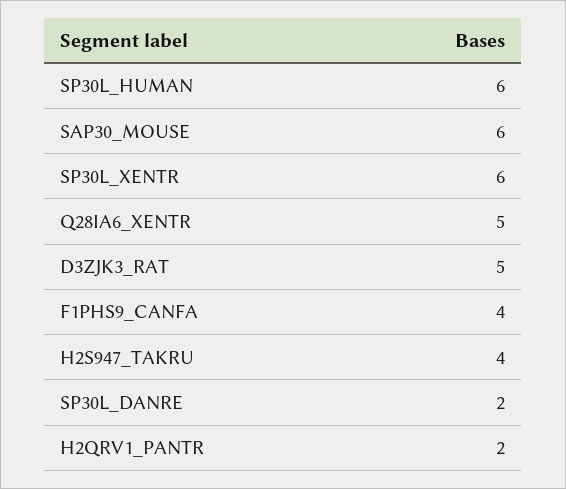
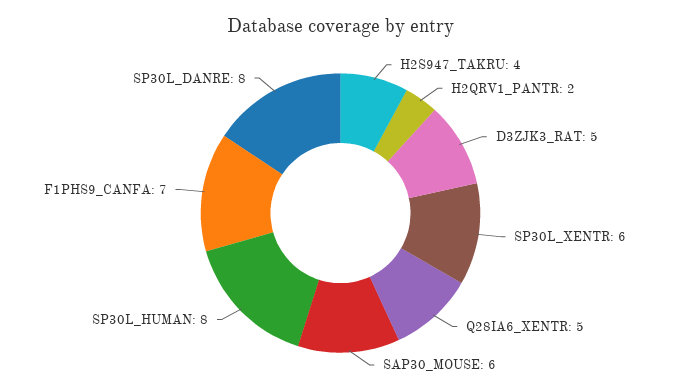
SP30L_HUMAN: 6 -> 8
F1PHS9_CANFA: 4 -> 7
SP30L_DANRE: 2 -> 8

